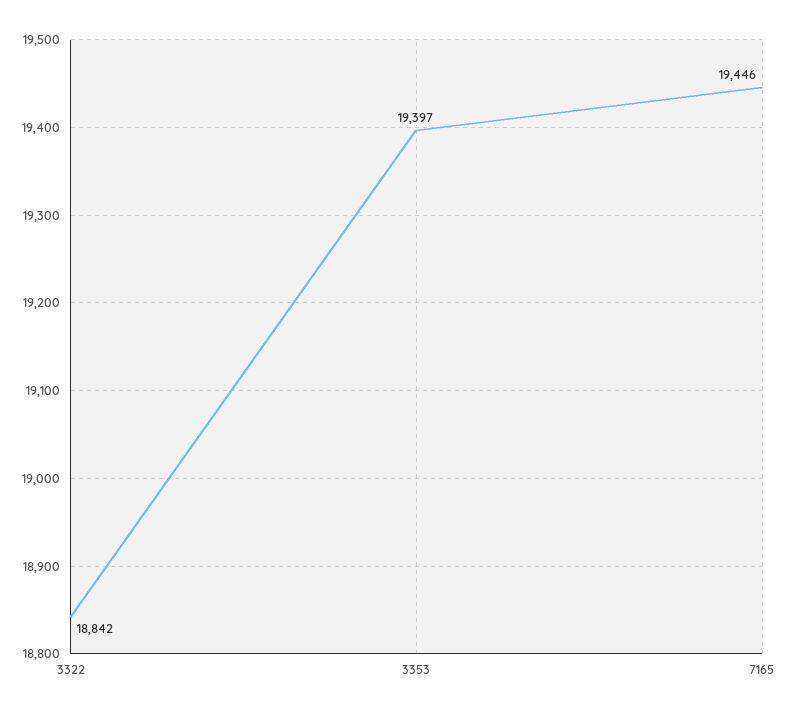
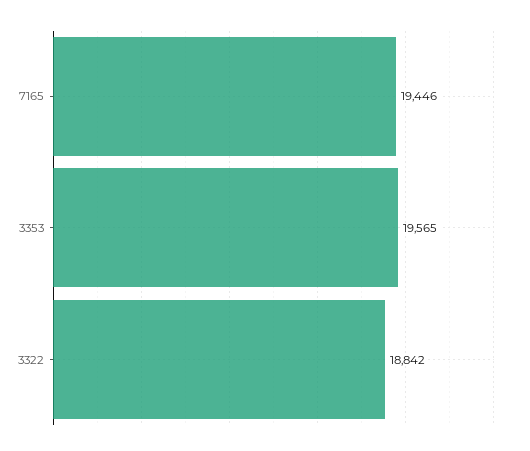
3353: 19397 -> 19565

